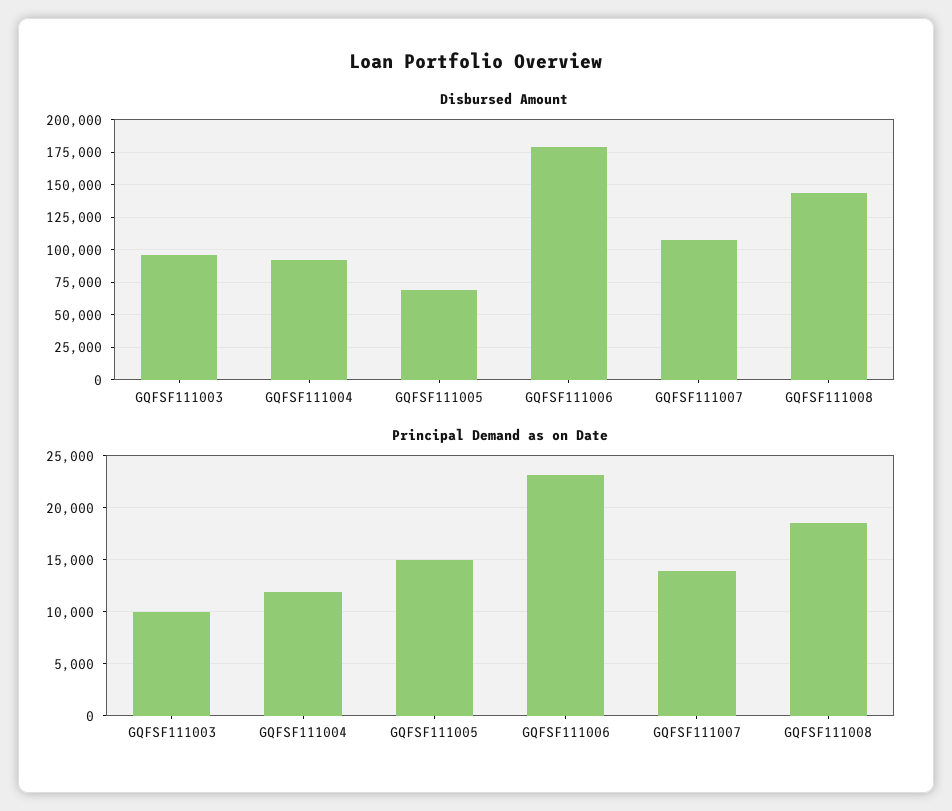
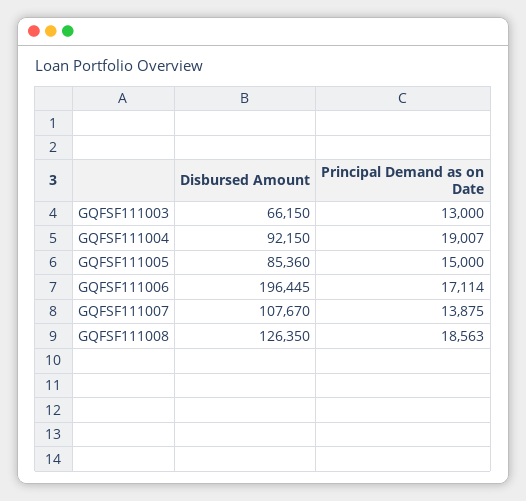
Disbursed Amount, GQFSF111003: 95000 -> 66150
Disbursed Amount, GQFSF111005: 70000 -> 85360
Disbursed Amount, GQFSF111006: 180000 -> 196445
Disbursed Amount, GQFSF111008: 145000 -> 126350
Principal Demand as on Date, GQFSF111003: 10000 -> 13000
Principal Demand as on Date, GQFSF111004: 12000 -> 19007
Principal Demand as on Date, GQFSF111006: 23000 -> 17114

